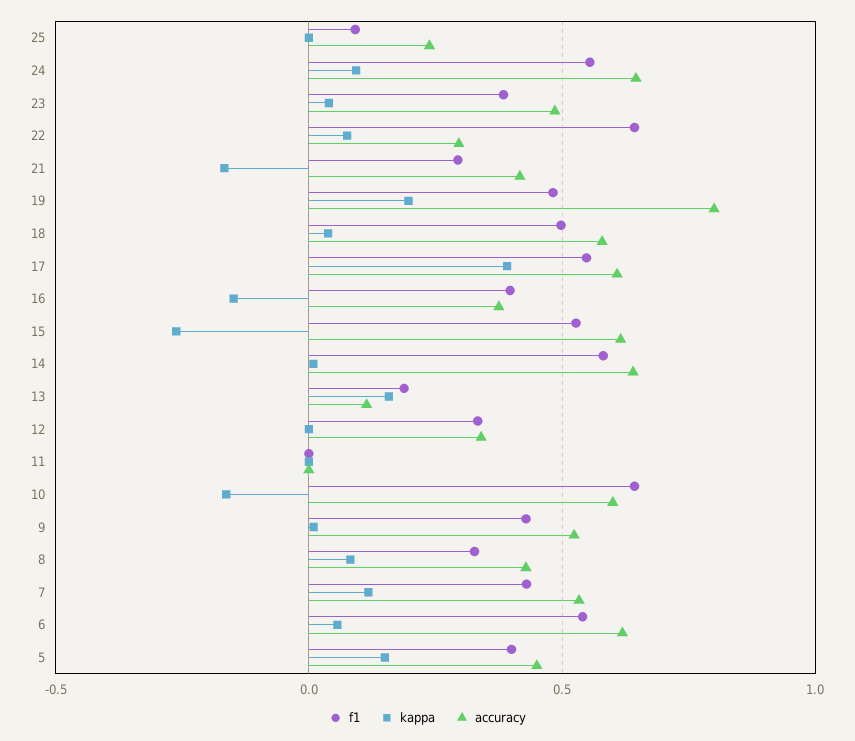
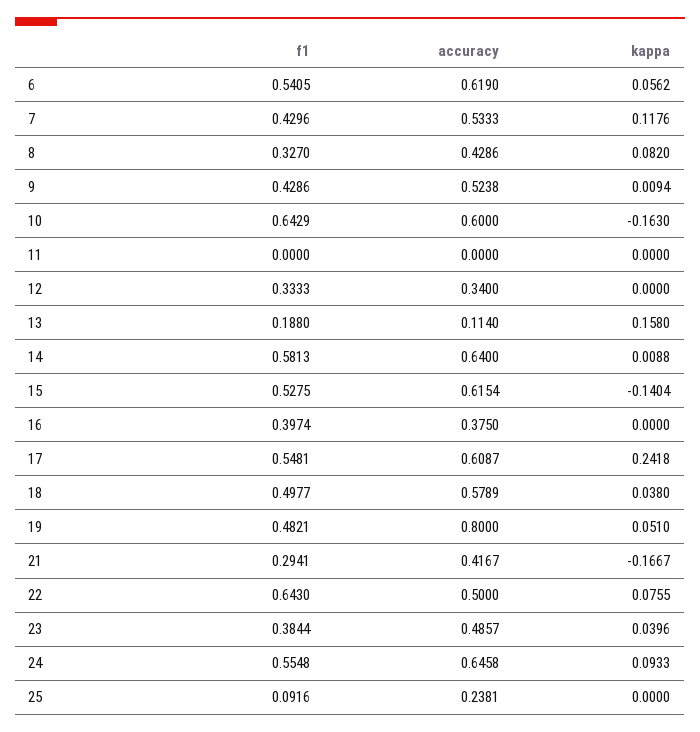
accuracy, 22: 0.3 -> 0.5
kappa, 19: 0.2 -> 0.051
kappa, 17: 0.4 -> 0.2418
kappa, 16: -0.15 -> 0
kappa, 15: -0.25 -> -0.1404
f1, 5: 0.4 -> none
kappa, 5: 0.15 -> none
accuracy, 5: 0.45 -> none

